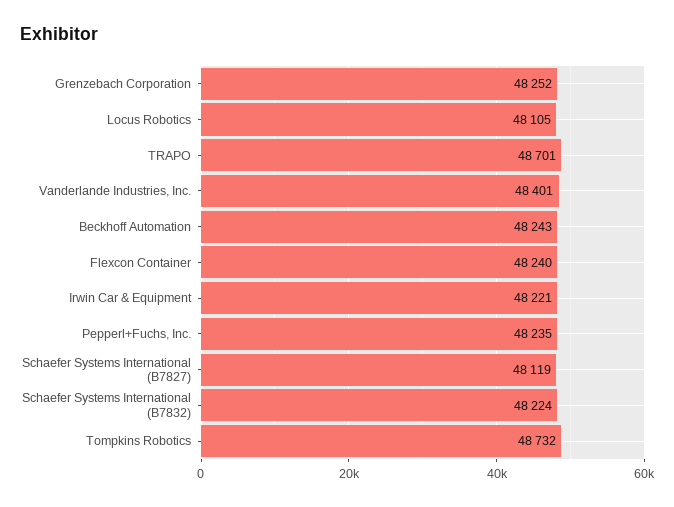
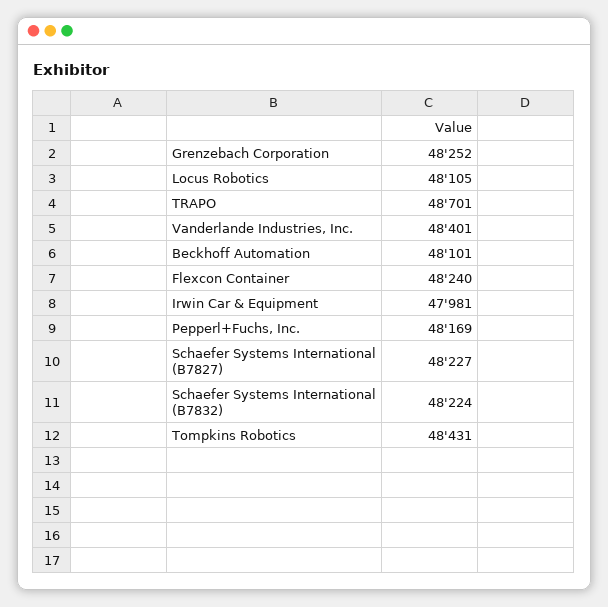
Beckhoff Automation: 48243 -> 48101
Irwin Car & Equipment: 48221 -> 47981
Pepperl+Fuchs, Inc.: 48235 -> 48169
Schaefer Systems International (B7827): 48119 -> 48227
Tompkins Robotics: 48732 -> 48431

